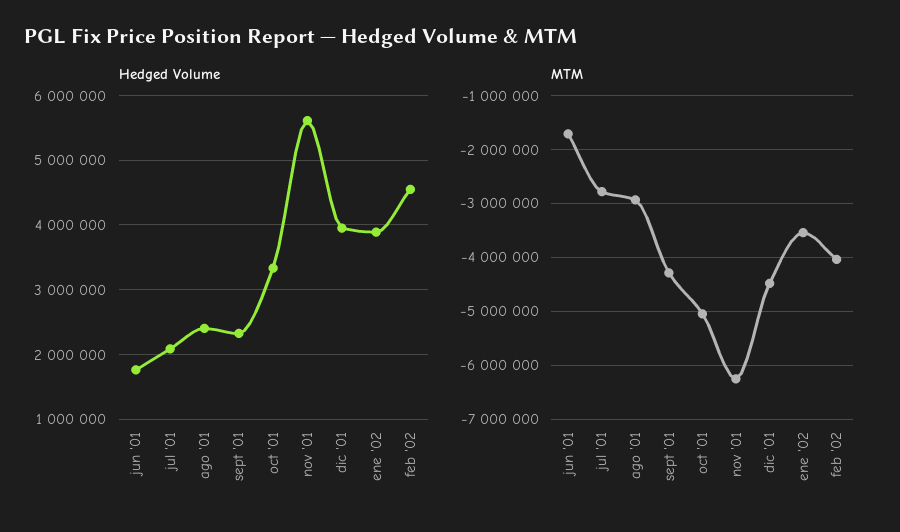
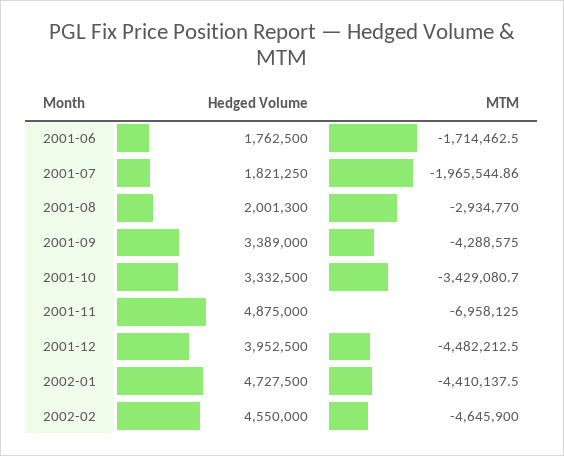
Hedged Volume, jul '01: 2100000 -> 1821250
Hedged Volume, ago '01: 2400000 -> 2001300
Hedged Volume, sept '01: 2300000 -> 3389000
Hedged Volume, nov '01: 5600000 -> 4875000
Hedged Volume, ene '02: 3900000 -> 4727500
MTM, jul '01: -2800000 -> -1965544.86
MTM, oct '01: -5000000 -> -3429080.7
MTM, nov '01: -6200000 -> -6958125
MTM, ene '02: -3600000 -> -4410137.5
MTM, feb '02: -4000000 -> -4645900

